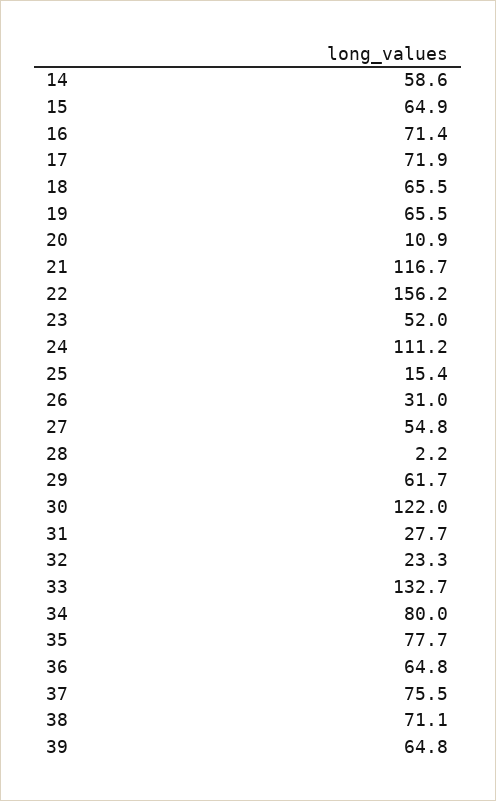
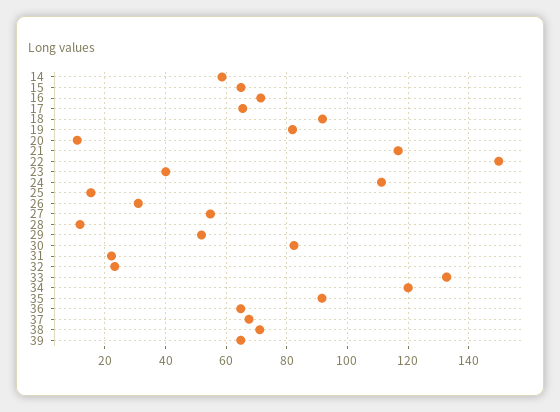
17: 71.9 -> 66
18: 65.5 -> 92
19: 65.5 -> 82
22: 156.2 -> 150
23: 52 -> 40
28: 2.2 -> 12
29: 61.7 -> 52
30: 122 -> 82
31: 27.7 -> 22
34: 80 -> 120
35: 77.7 -> 92
37: 75.5 -> 68

